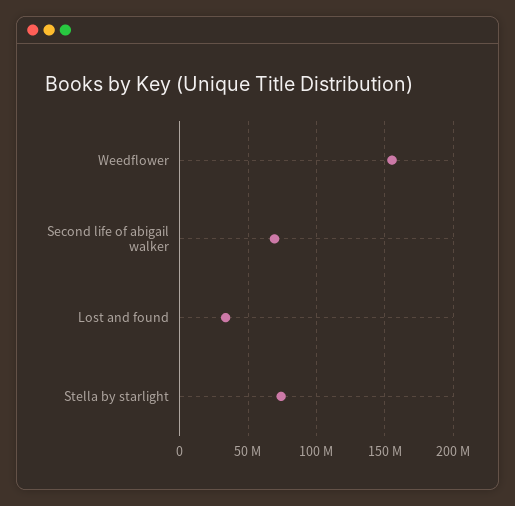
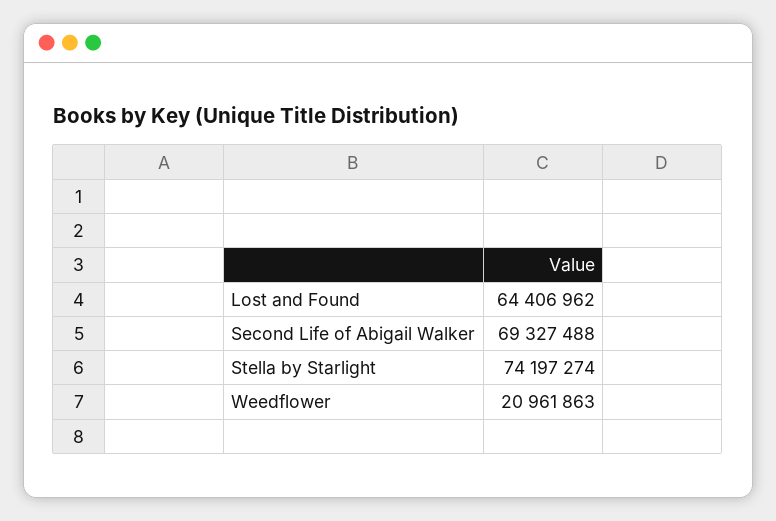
Weedflower: 155000000 -> 20961863
Lost and found: 35000000 -> 64406962

